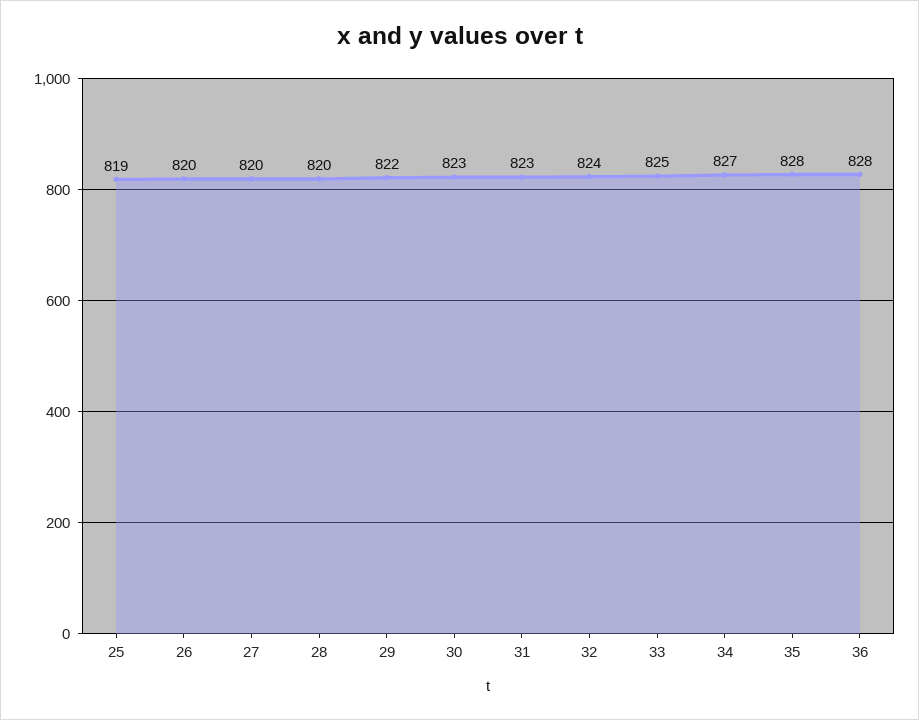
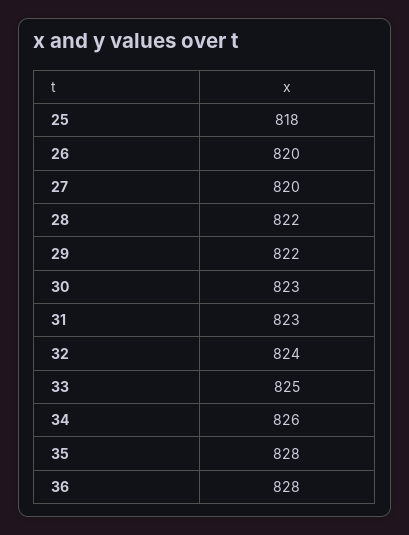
25: 819 -> 818
28: 820 -> 822
34: 827 -> 826

